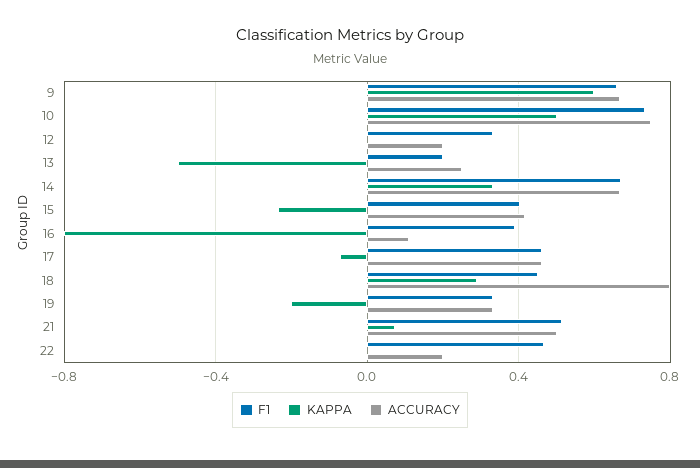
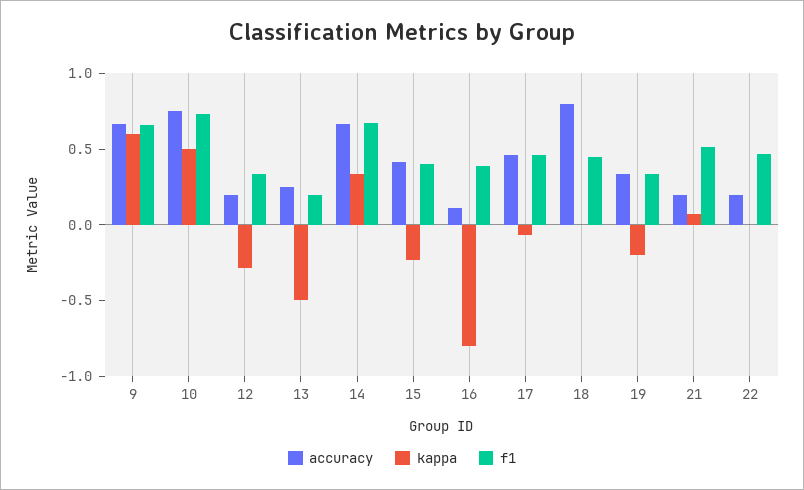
KAPPA, 12: 0 -> -0.3
KAPPA, 18: 0.3 -> 0
ACCURACY, 21: 0.5 -> 0.2

